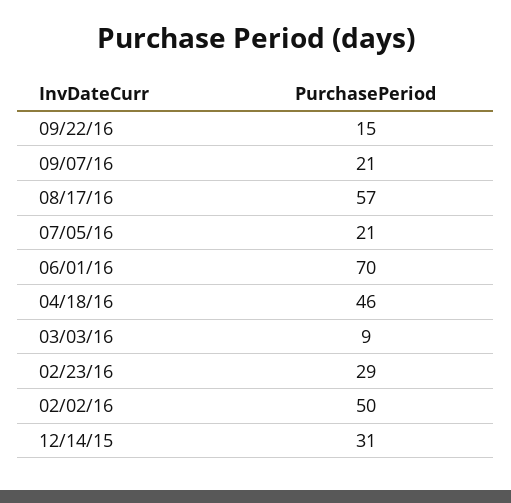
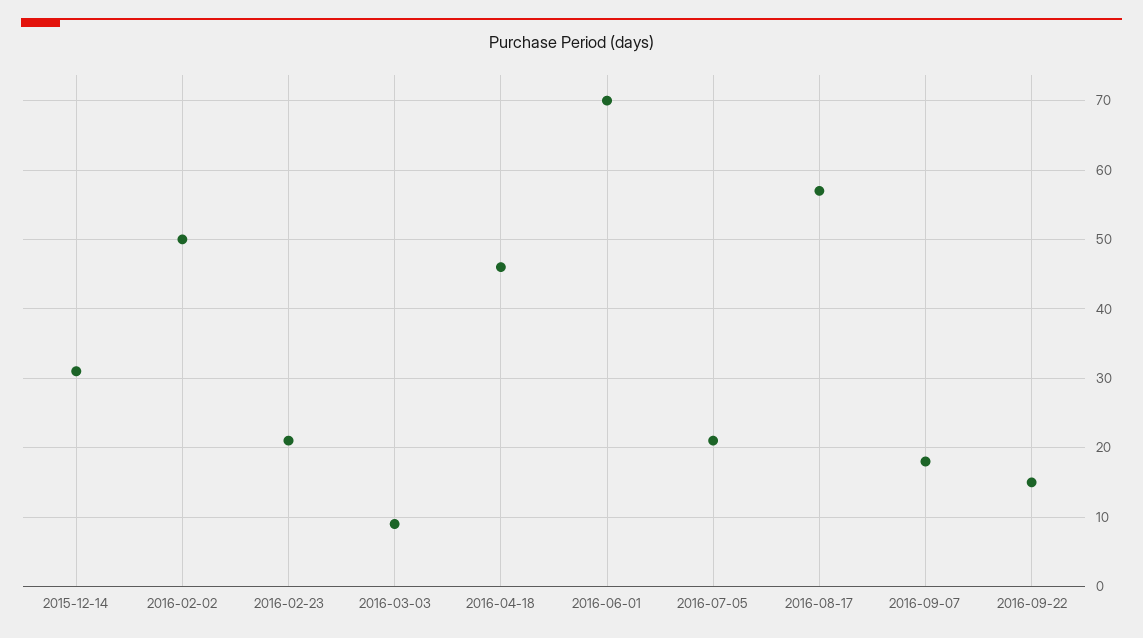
09/07/16: 21 -> 18
02/23/16: 29 -> 21

